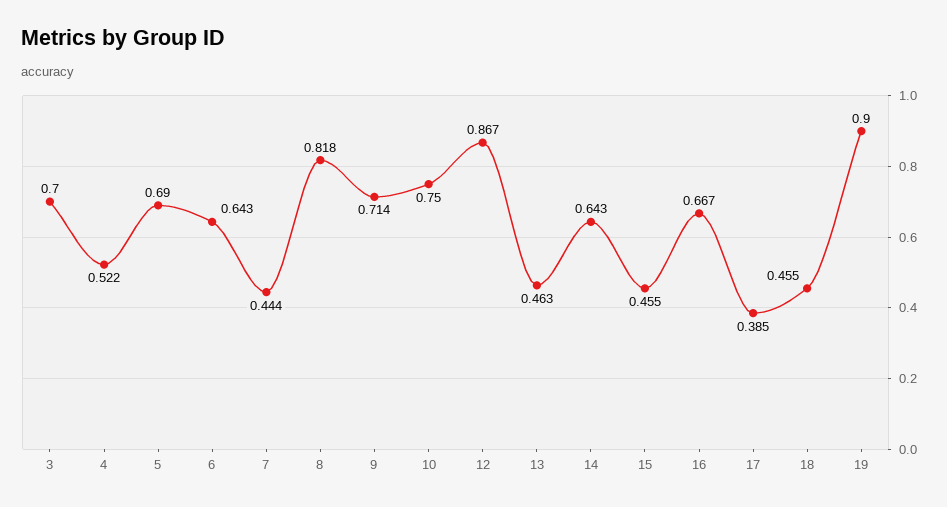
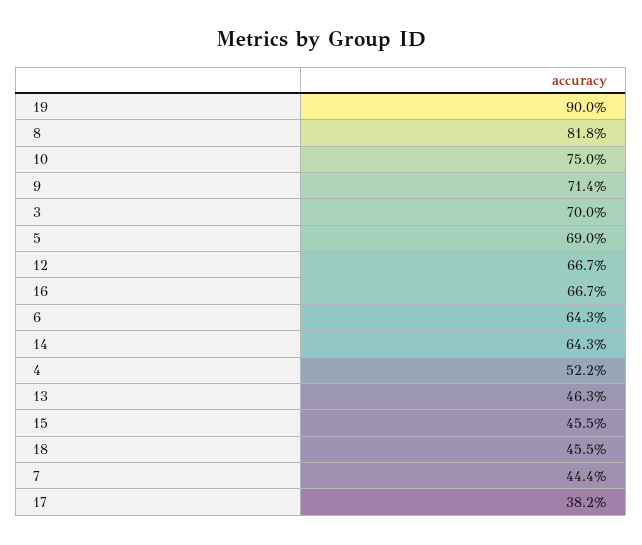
12: 0.867 -> 0.667
17: 0.385 -> 0.382

